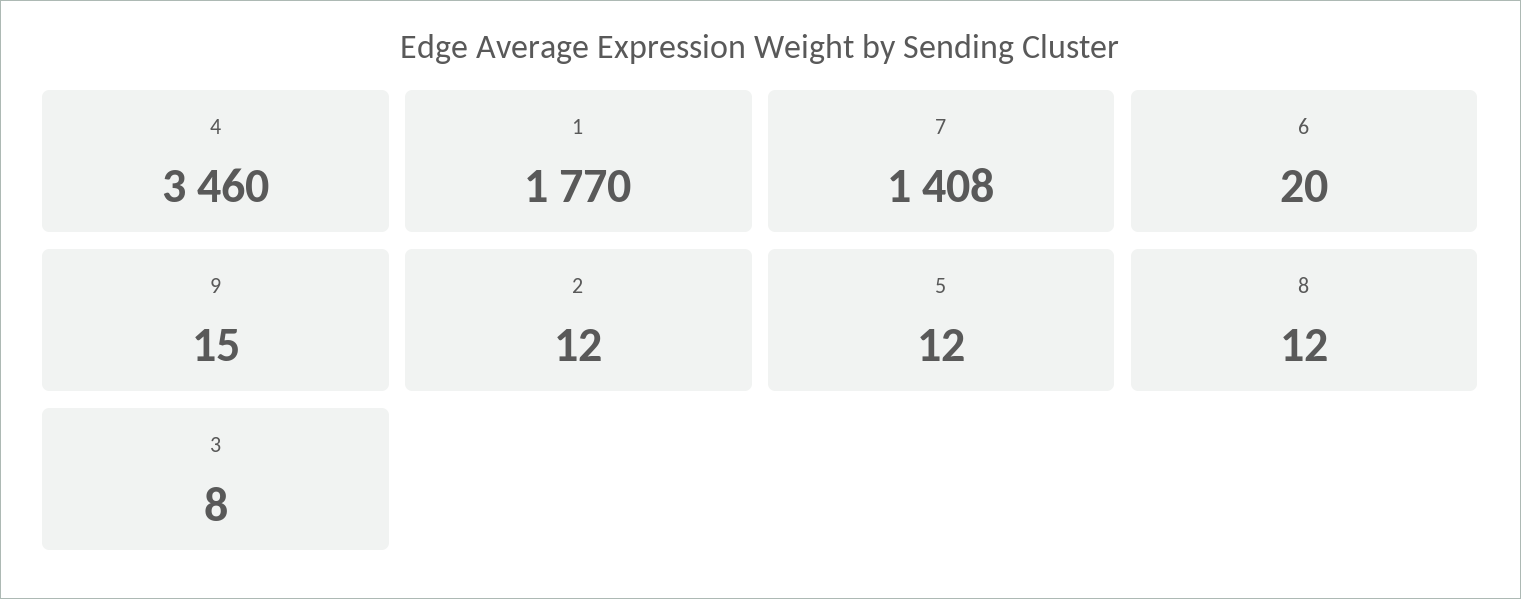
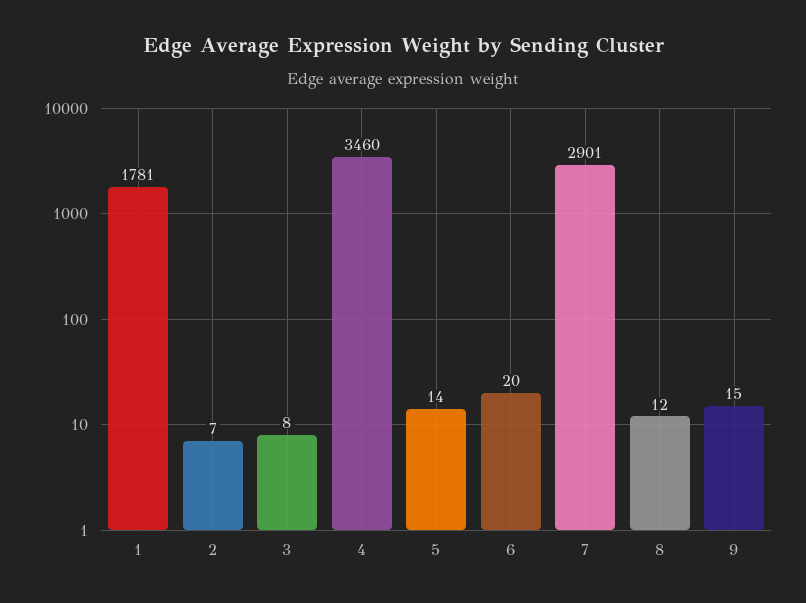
1: 1770 -> 1781
7: 1408 -> 2901
2: 12 -> 7
5: 12 -> 14

